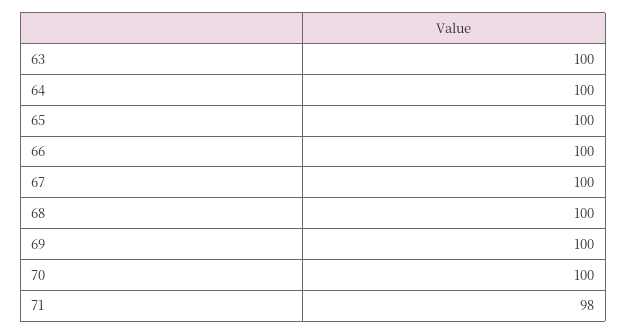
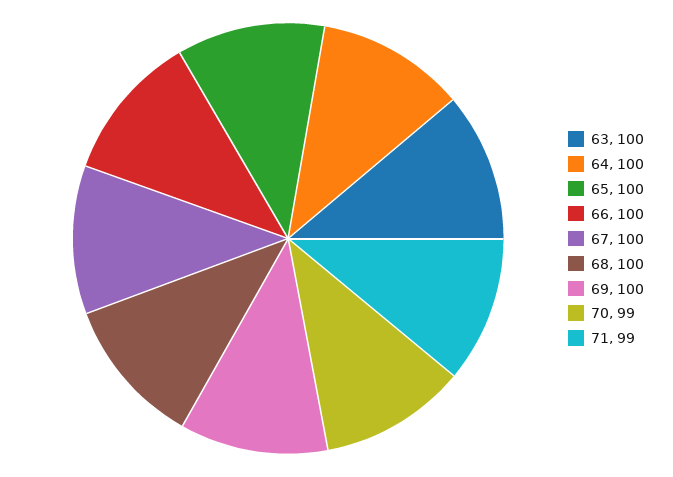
70: 100 -> 99
71: 98 -> 99

